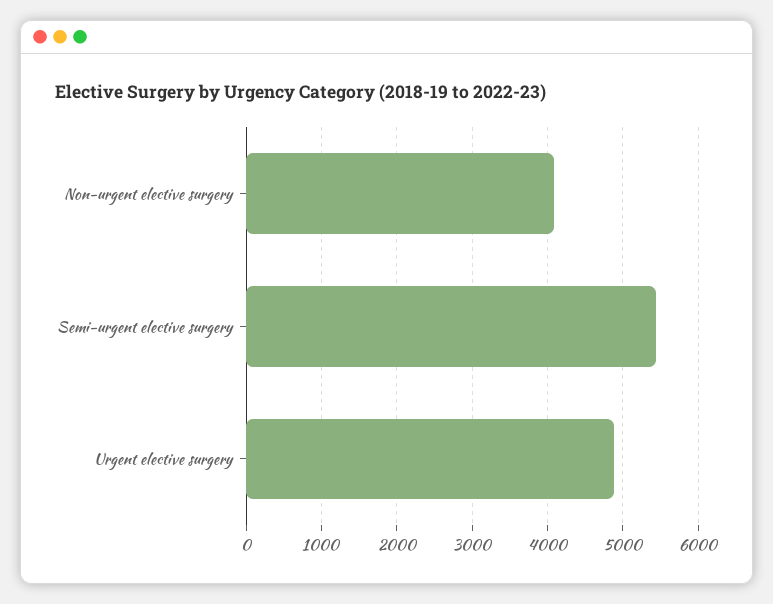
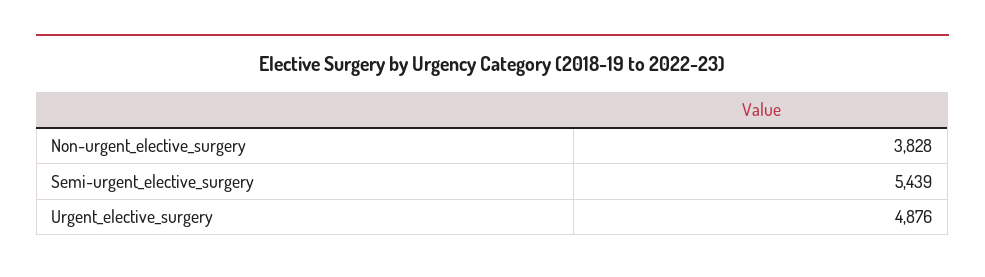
Non-urgent elective surgery: 4100 -> 3828

